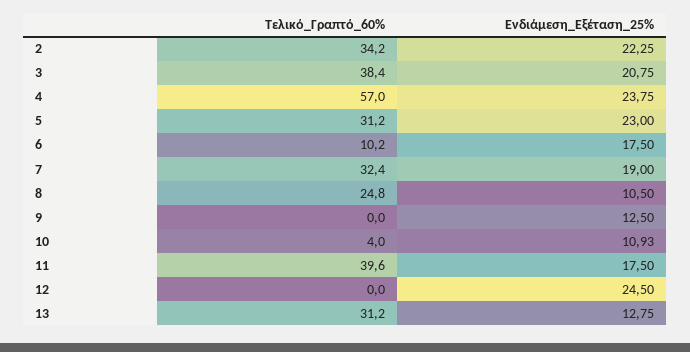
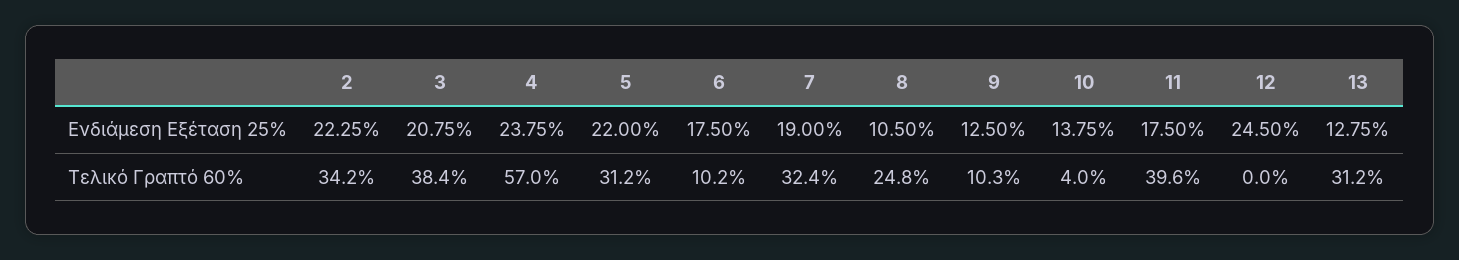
Ενδιάμεση_Eξέταση_25%, 5: 23 -> 22
Τελικό_Γραπτό_60%, 9: 0 -> 10.3
Ενδιάμεση_Eξέταση_25%, 10: 10.93 -> 13.75

